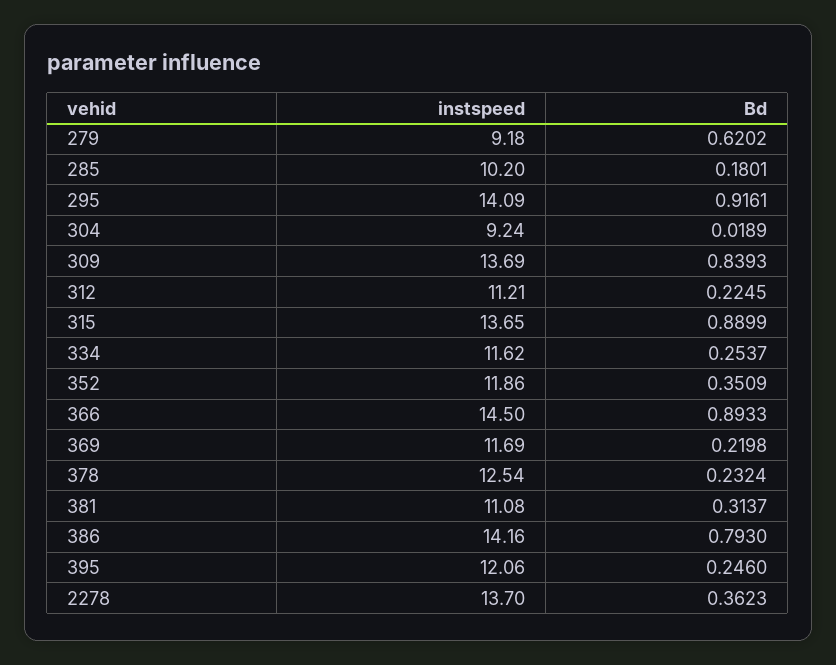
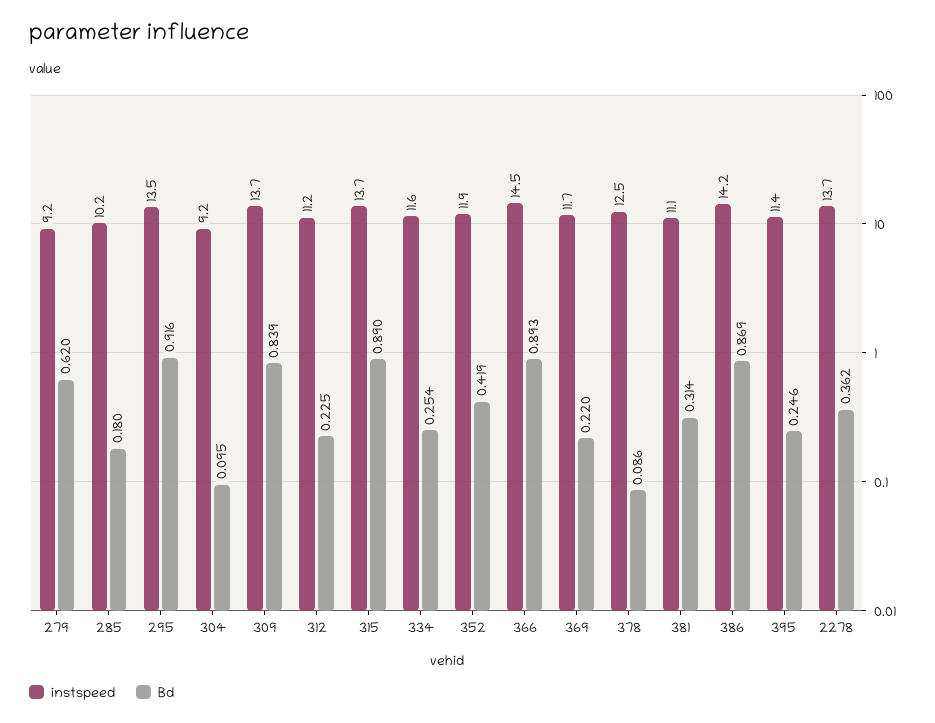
instspeed, 295: 14.09 -> 13.5
Bd, 304: 0.0189 -> 0.095
Bd, 352: 0.3509 -> 0.419
Bd, 378: 0.2324 -> 0.086
Bd, 386: 0.793 -> 0.869
instspeed, 395: 12.06 -> 11.4

